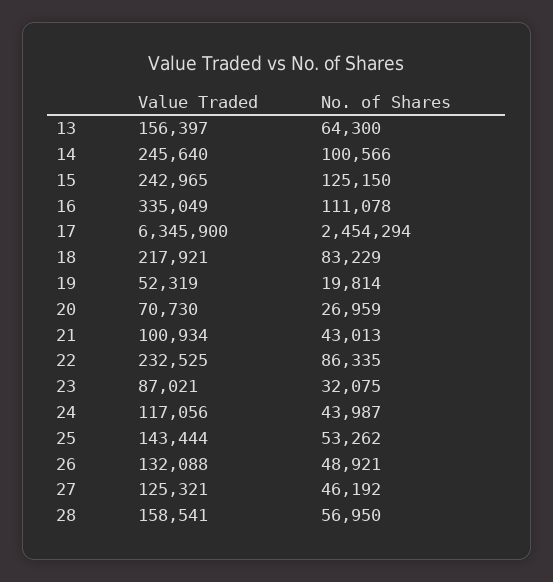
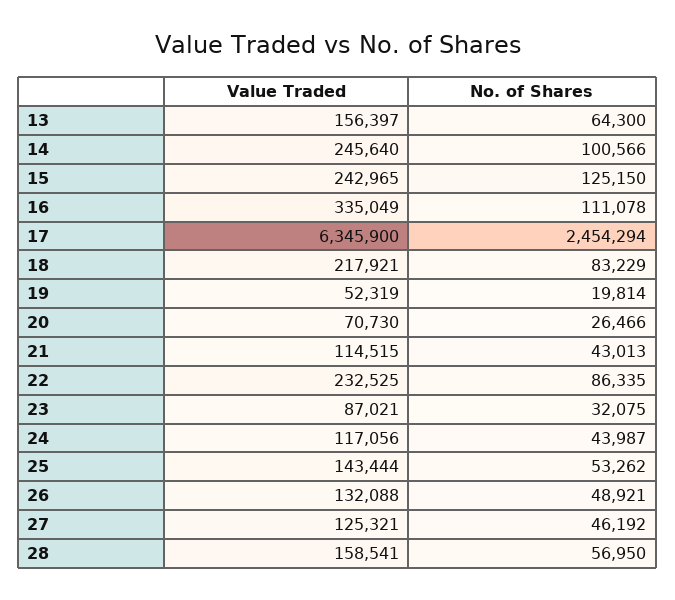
No. of Shares, 20: 26959 -> 26466
Value Traded, 21: 100934 -> 114515

